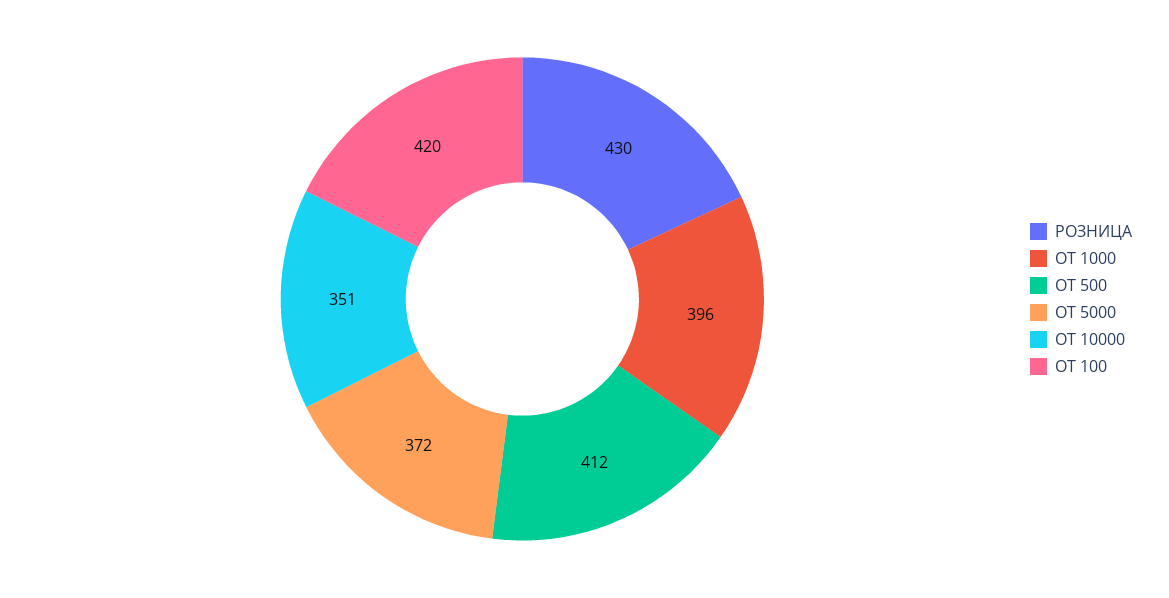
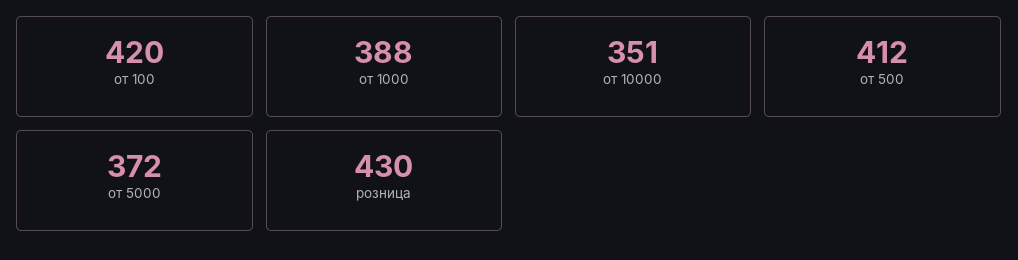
ОТ 1000: 396 -> 388

